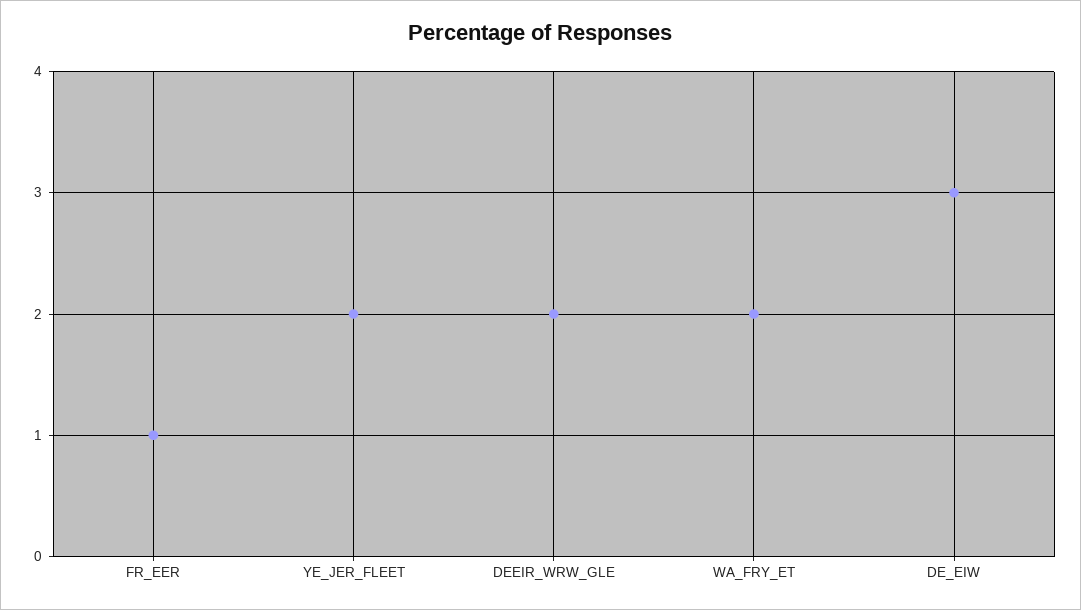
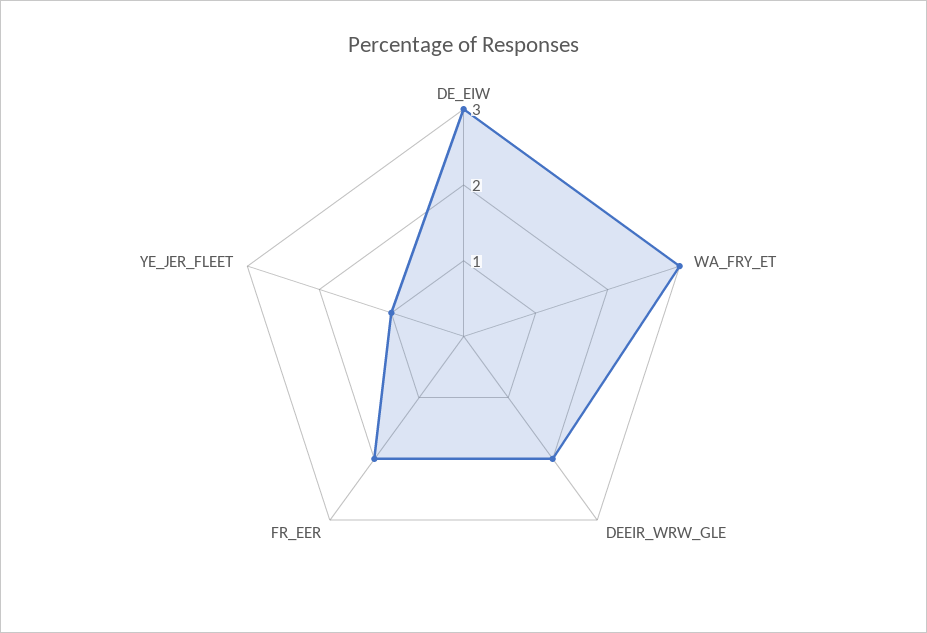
FR_EER: 1 -> 2
YE_JER_FLEET: 2 -> 1
WA_FRY_ET: 2 -> 3

